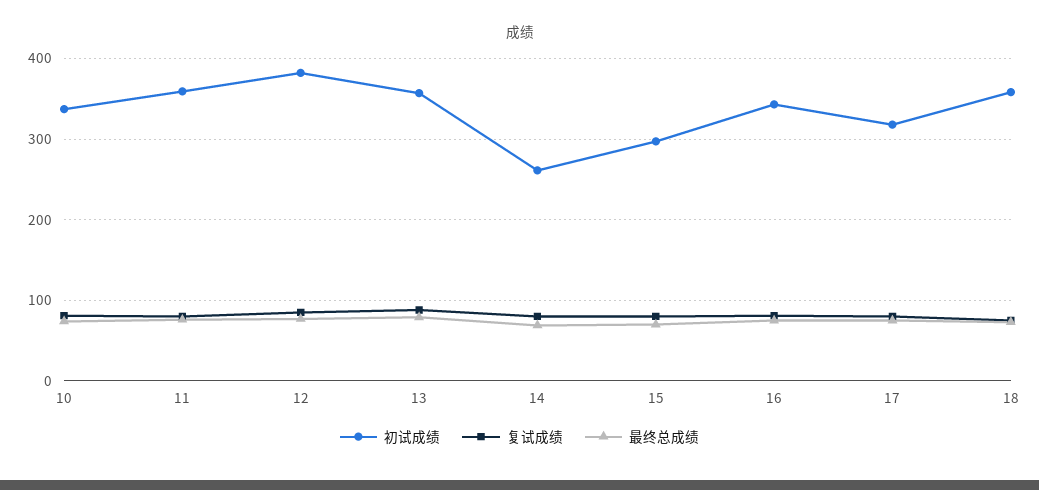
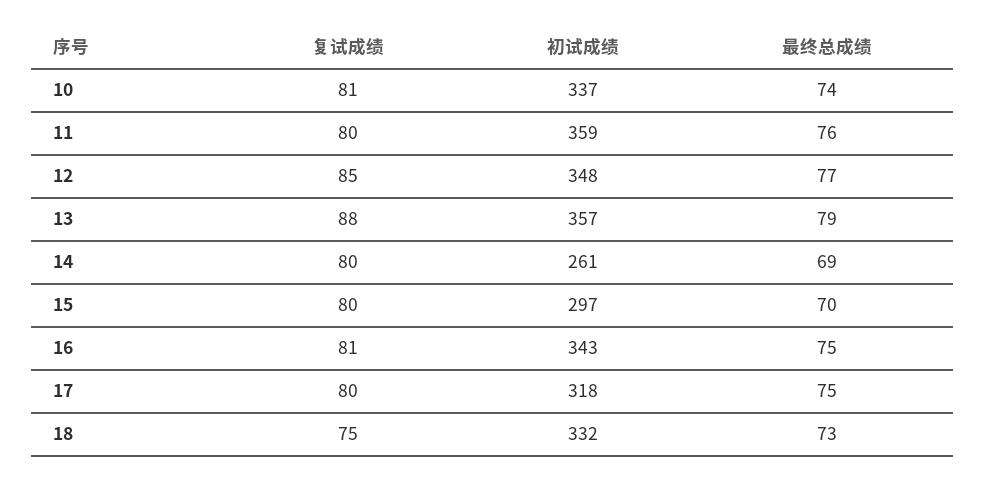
初试成绩, 12: 380 -> 348
初试成绩, 18: 360 -> 332

